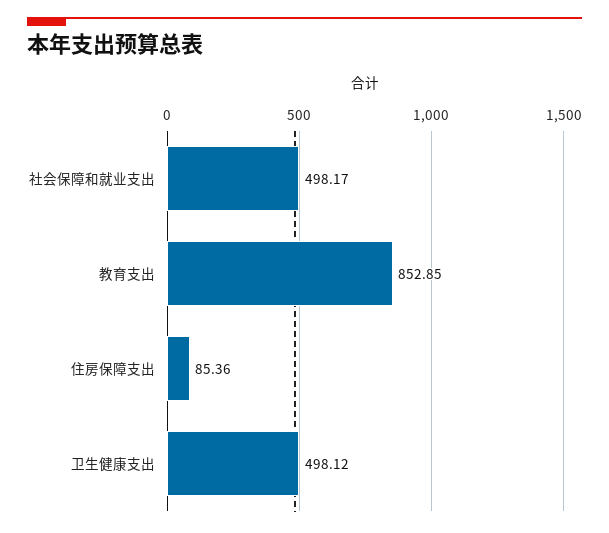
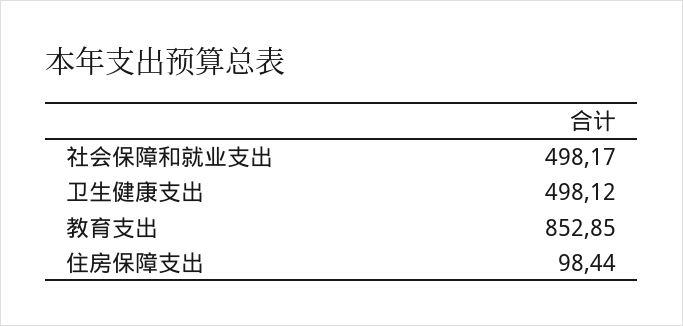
住房保障支出: 85.36 -> 98.44

